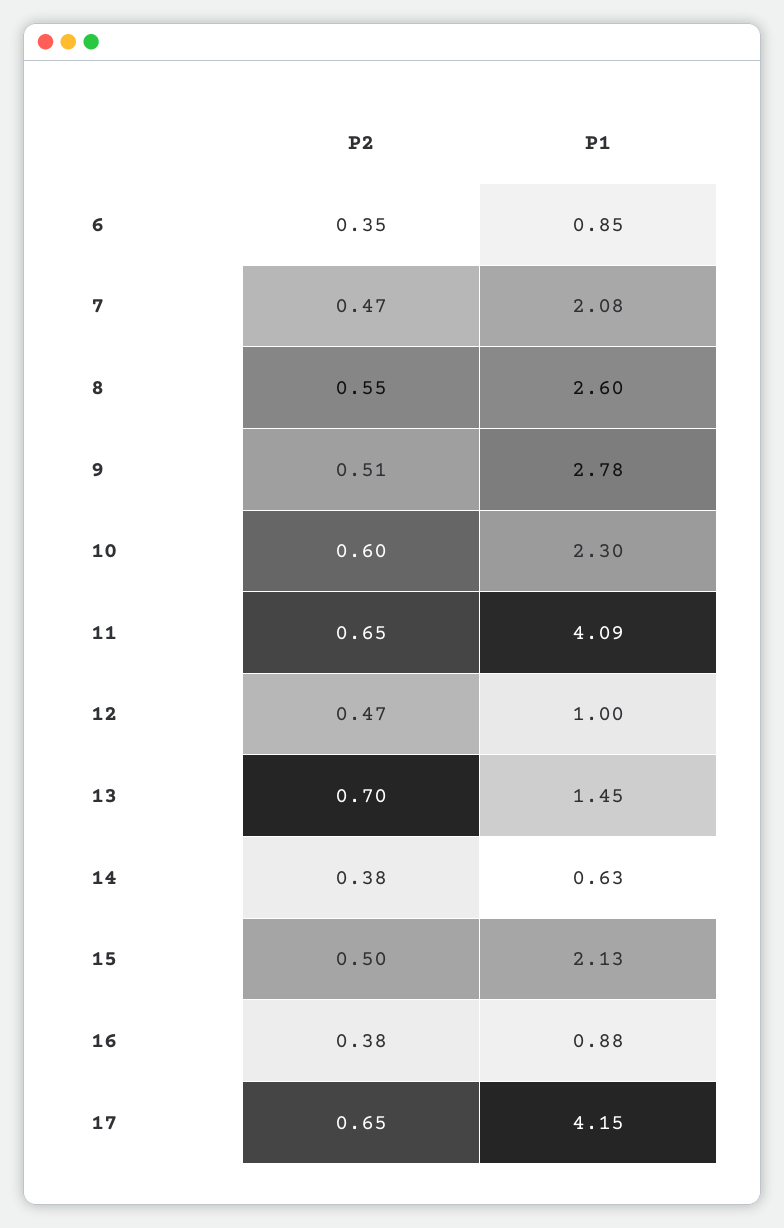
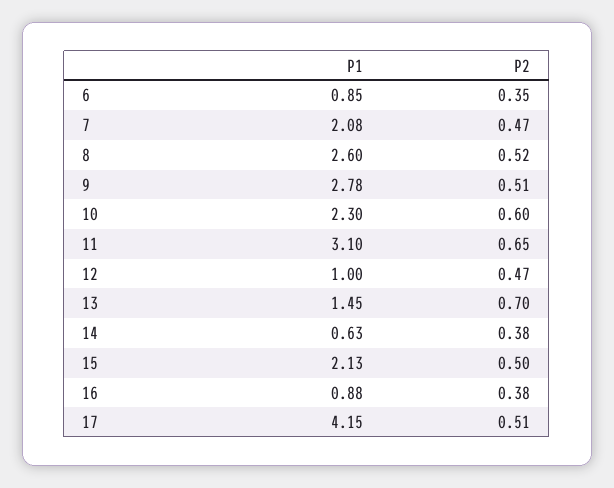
P2, 8: 0.55 -> 0.52
P1, 11: 4.09 -> 3.1
P2, 17: 0.65 -> 0.51

